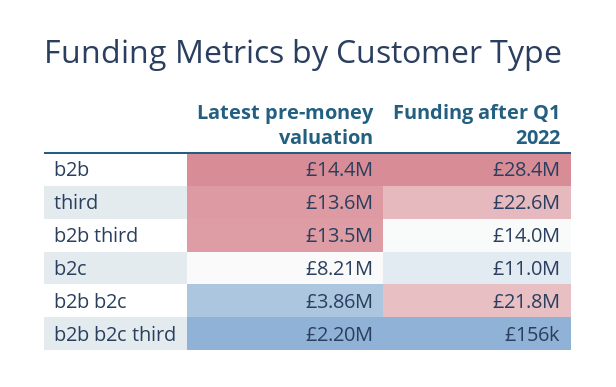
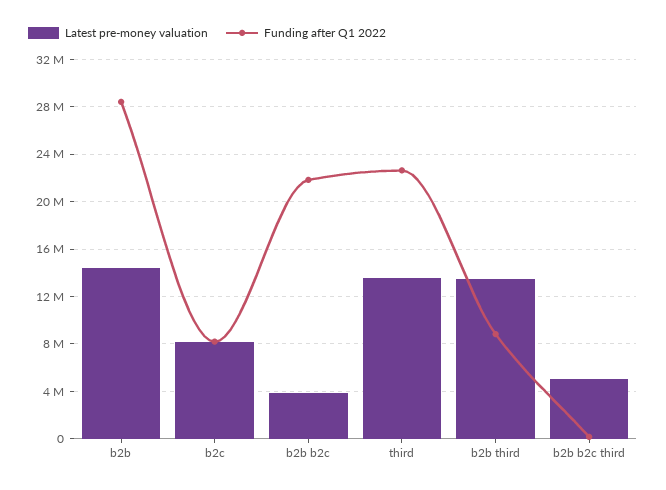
Funding after Q1 2022, b2b third: 14000000 -> 9000000
Funding after Q1 2022, b2c: 11000000 -> 8000000
Latest pre-money valuation, b2b b2c third: 2200000 -> 5000000

